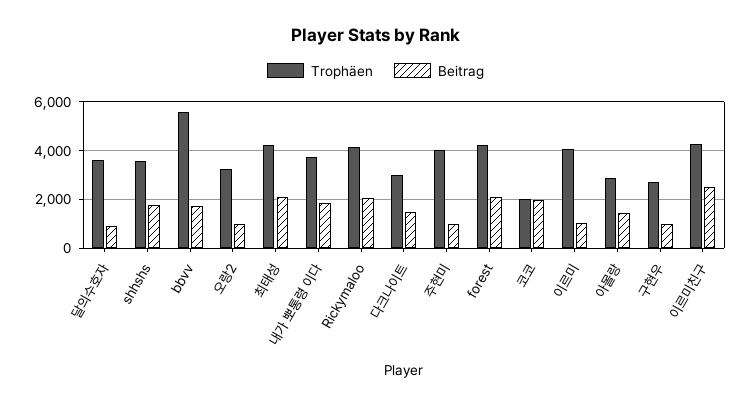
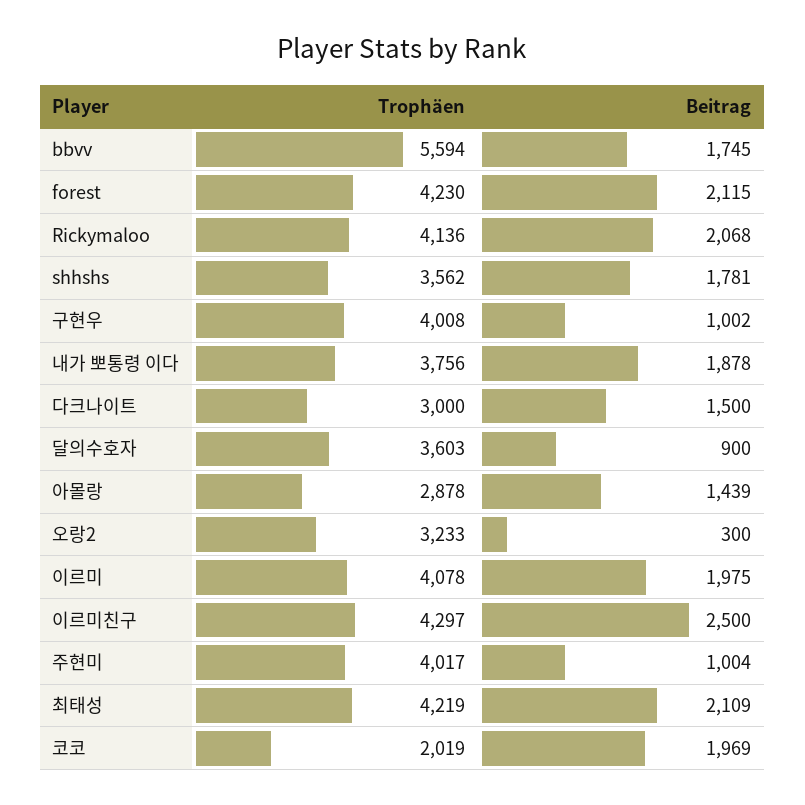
Beitrag, 오랑2: 1000 -> 300
Beitrag, 이르미: 1000 -> 1975
Trophäen, 구현우: 2750 -> 4008

